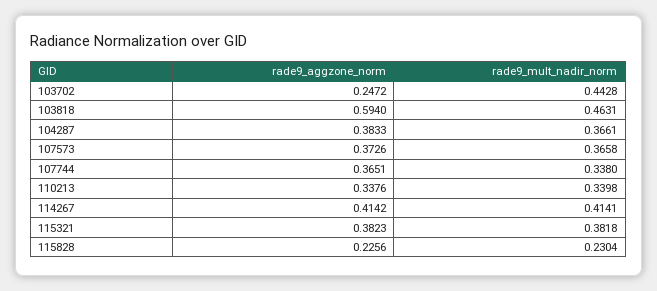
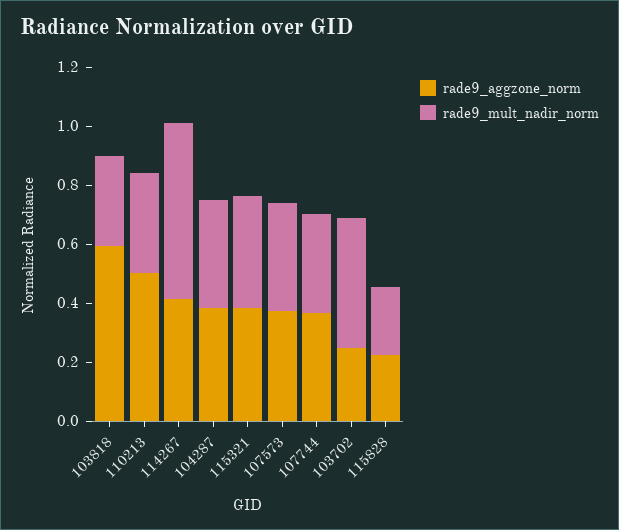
rade9_mult_nadir_norm, 103818: 0.4631 -> 0.3
rade9_aggzone_norm, 110213: 0.3376 -> 0.5
rade9_mult_nadir_norm, 114267: 0.4141 -> 0.6

